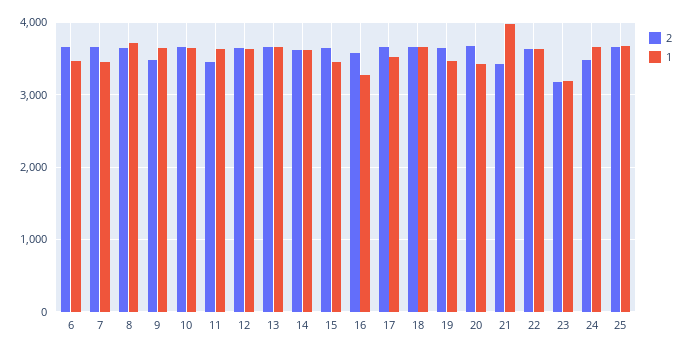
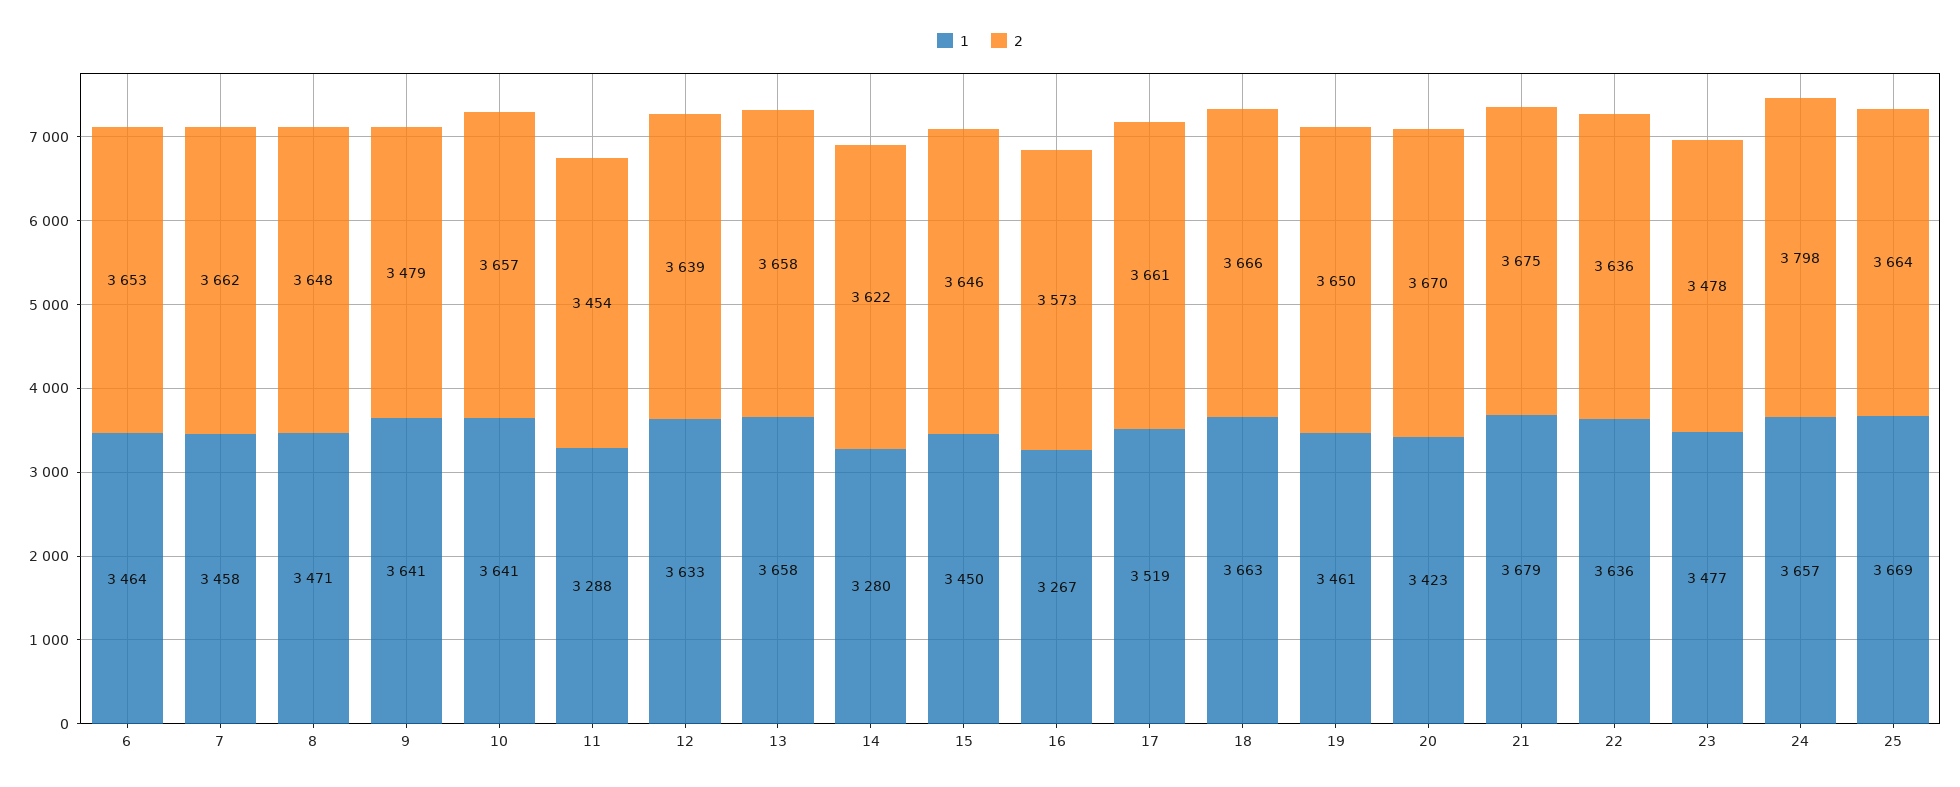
1, 8: 3700 -> 3471
1, 11: 3600 -> 3288
1, 14: 3600 -> 3280
2, 21: 3400 -> 3675
1, 21: 4000 -> 3679
2, 23: 3200 -> 3478
1, 23: 3200 -> 3477
2, 24: 3500 -> 3798

